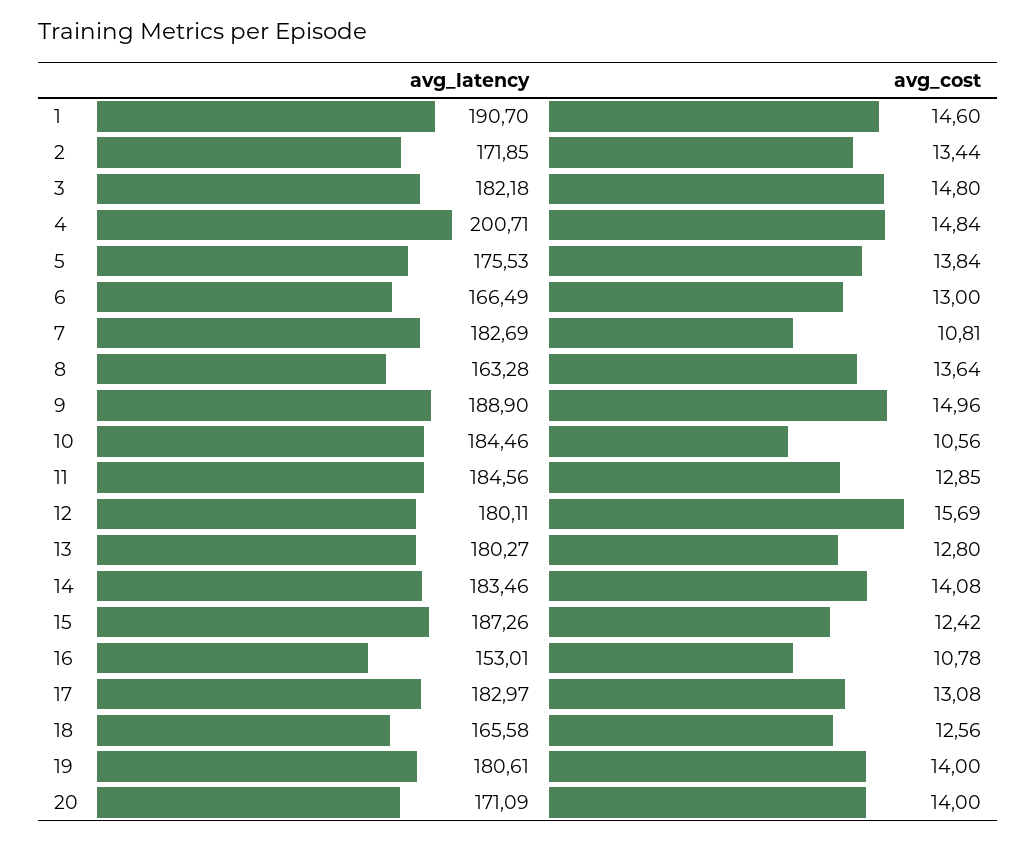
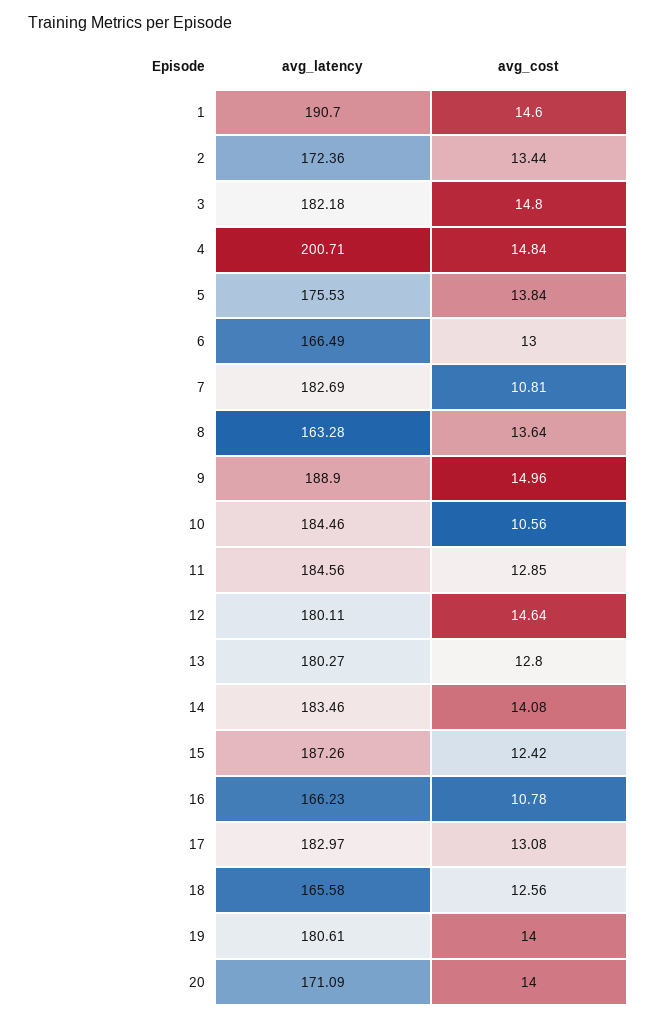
avg_latency, 2: 171.85 -> 172.36
avg_cost, 12: 15.69 -> 14.64
avg_latency, 16: 153.01 -> 166.23

